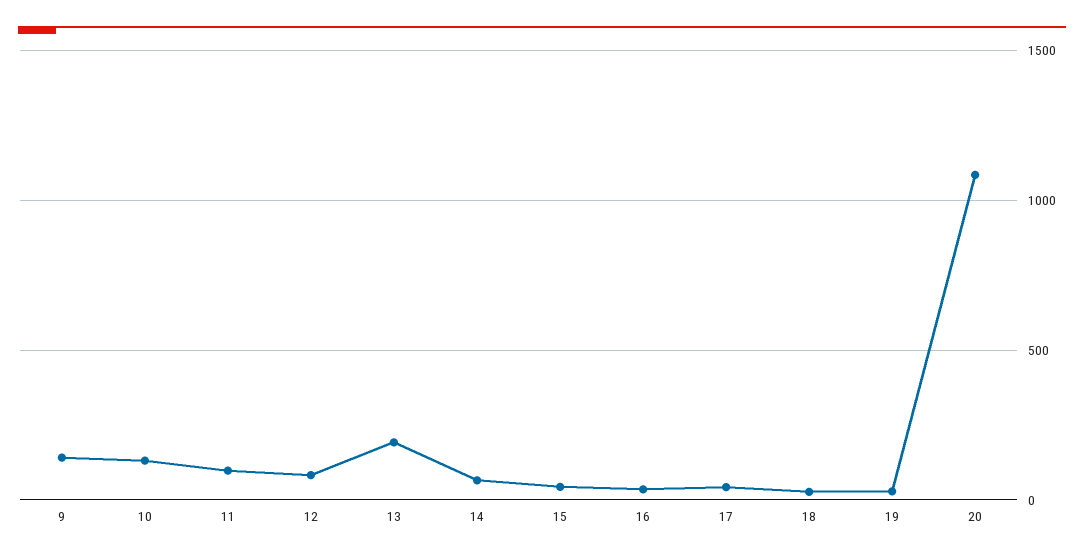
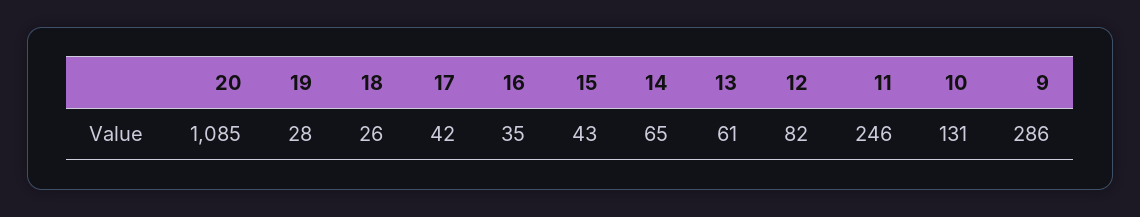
9: 150 -> 286
11: 100 -> 246
13: 200 -> 61

